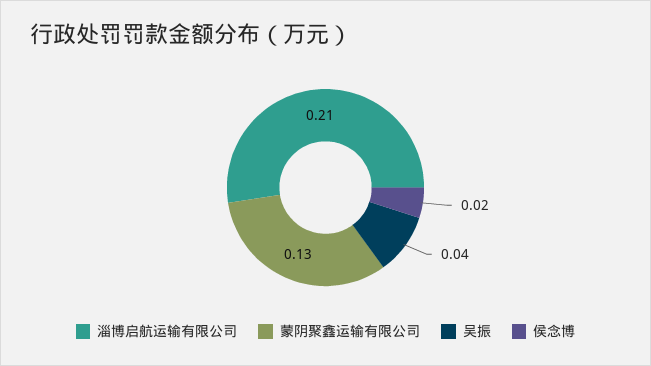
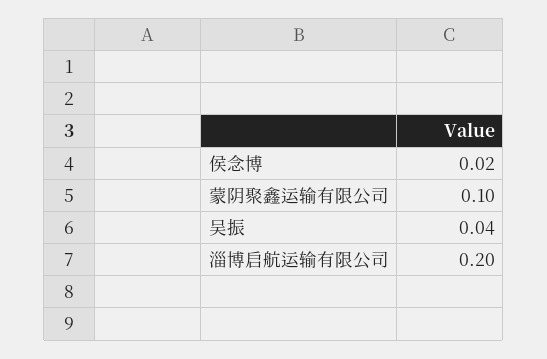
淄博启航运输有限公司: 0.21 -> 0.2
蒙阴聚鑫运输有限公司: 0.13 -> 0.1

